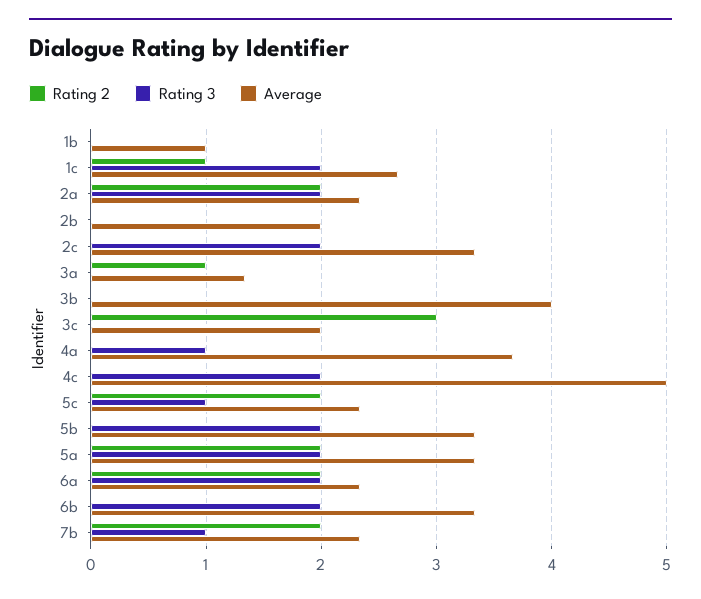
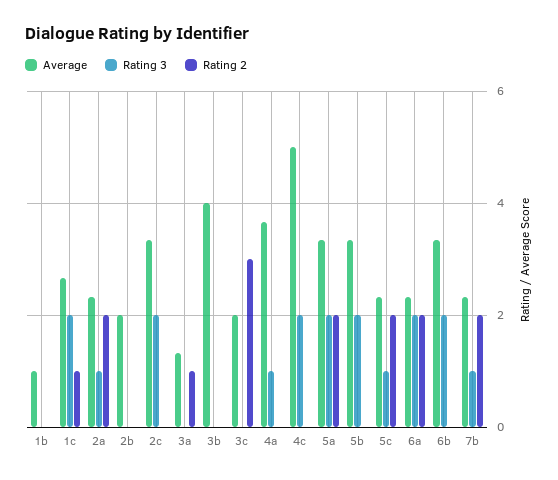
Rating 3, 2a: 2 -> 1

